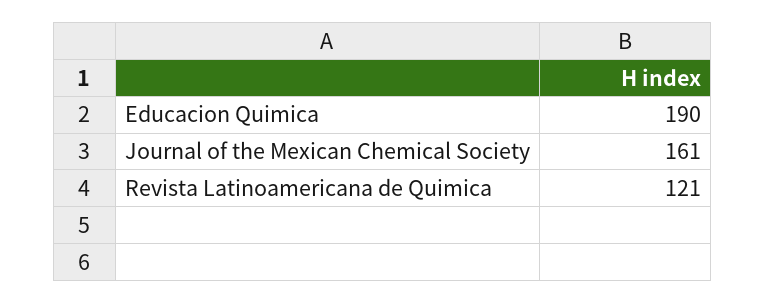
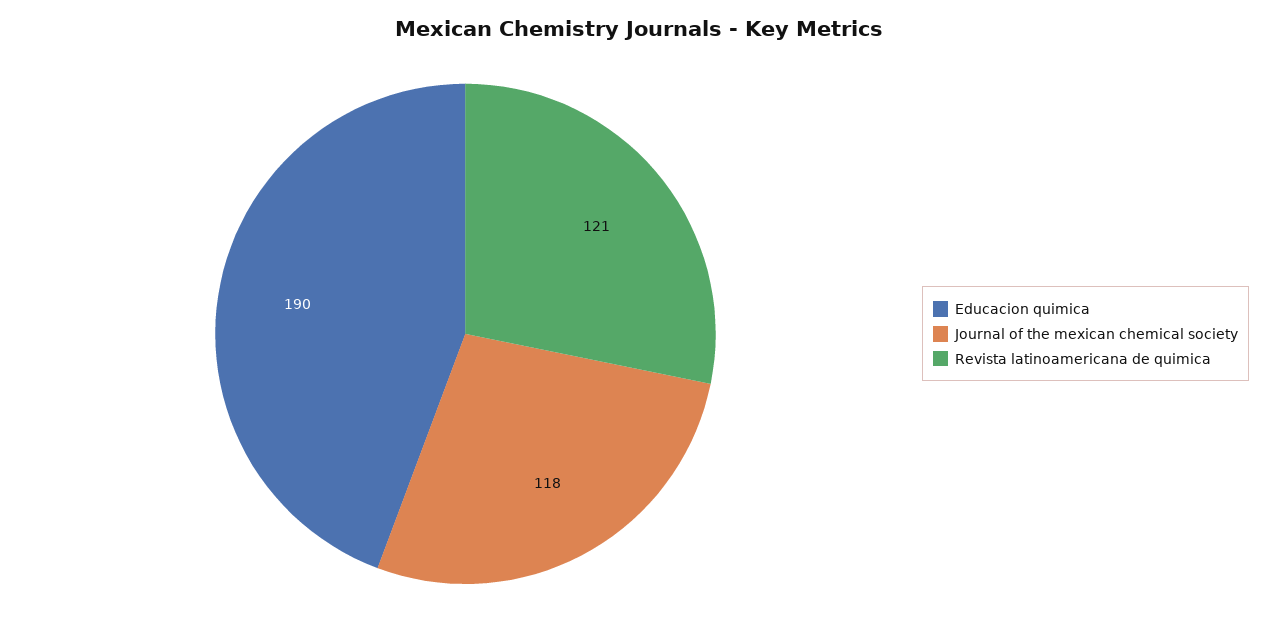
Journal of the Mexican Chemical Society: 161 -> 118

